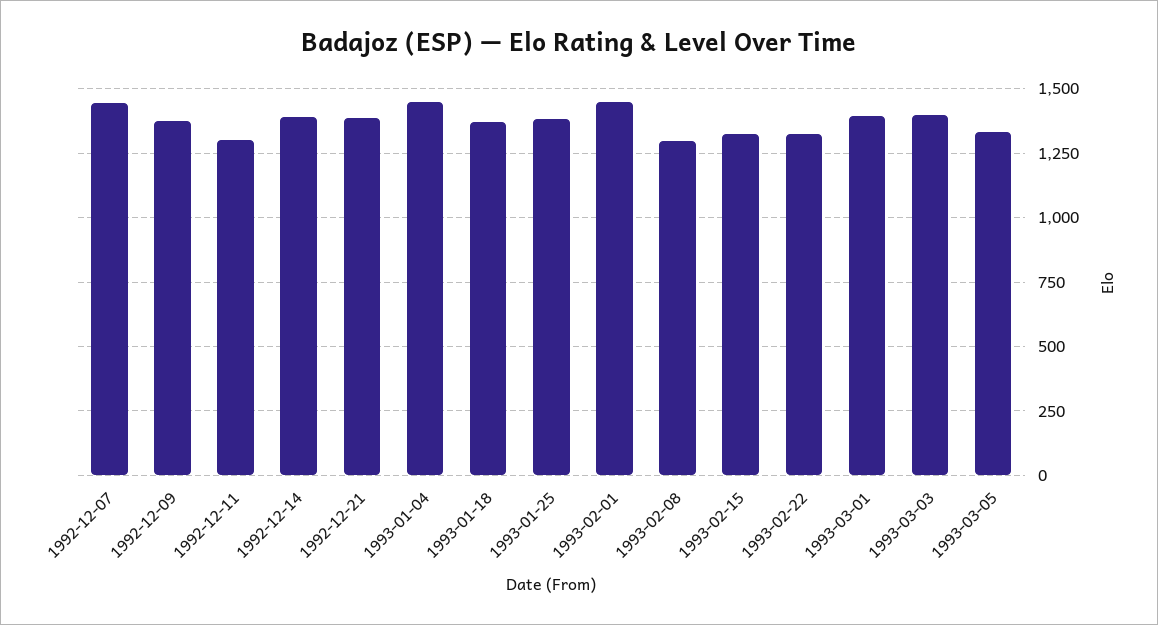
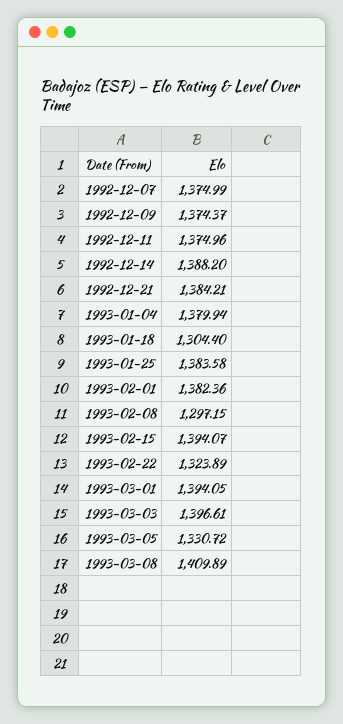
1992-12-07: 1450 -> 1374.99
1992-12-11: 1300 -> 1374.96
1993-01-04: 1450 -> 1379.94
1993-01-18: 1375 -> 1304.4
1993-02-01: 1450 -> 1382.36
1993-02-15: 1325 -> 1394.07
1993-03-08: none -> 1409.89

